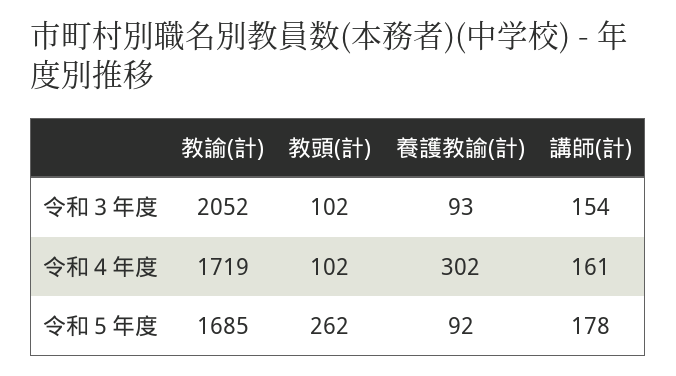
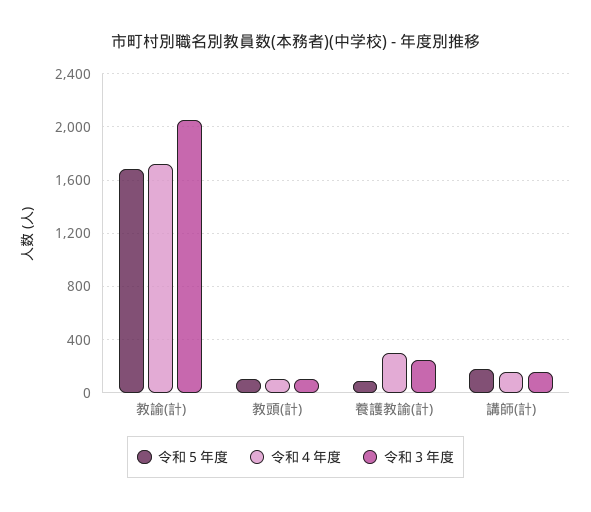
令和３年度, 養護教諭(計): 93 -> 250
令和５年度, 教頭(計): 262 -> 100

